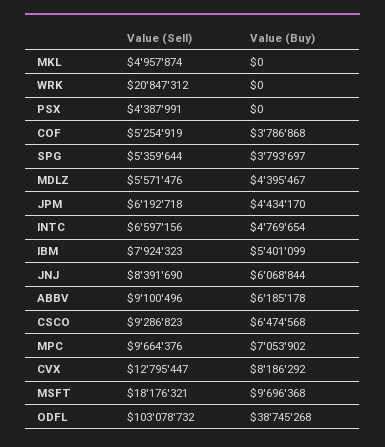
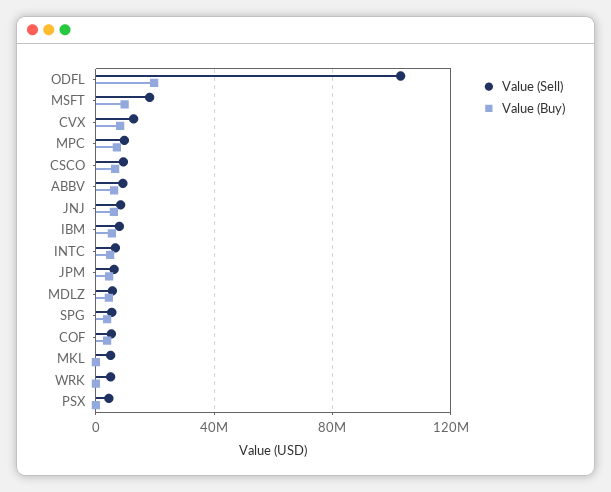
Value (Sell), WRK: 20847312 -> 5000000
Value (Buy), ODFL: 38745268 -> 20000000

